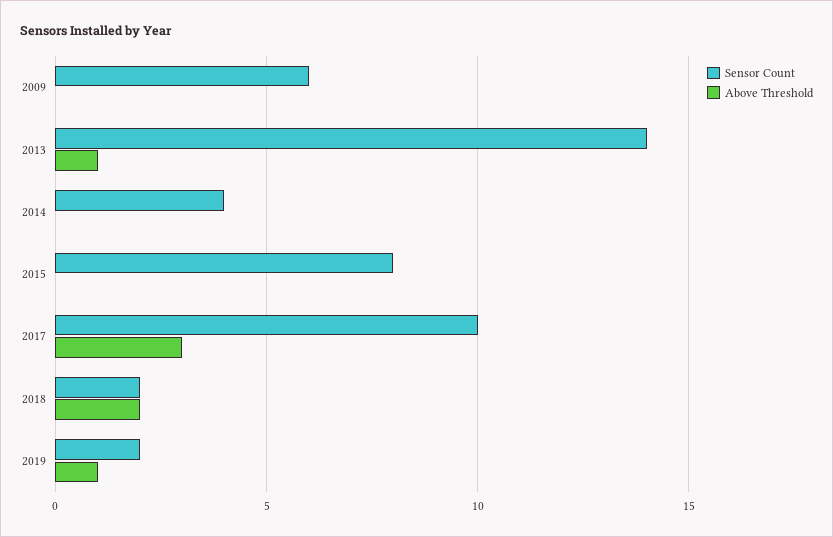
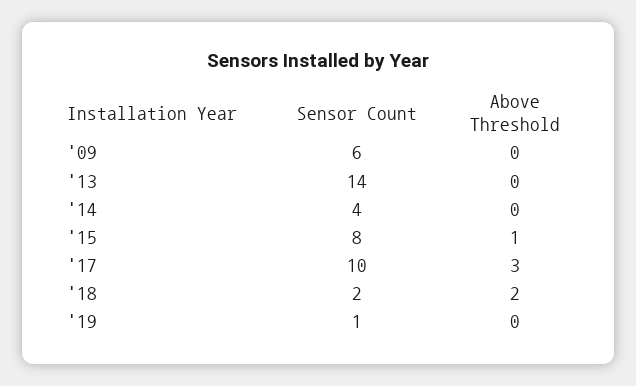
Above Threshold, 2013: 1 -> 0
Above Threshold, 2015: 0 -> 1
Sensor Count, 2019: 2 -> 1
Above Threshold, 2019: 1 -> 0

